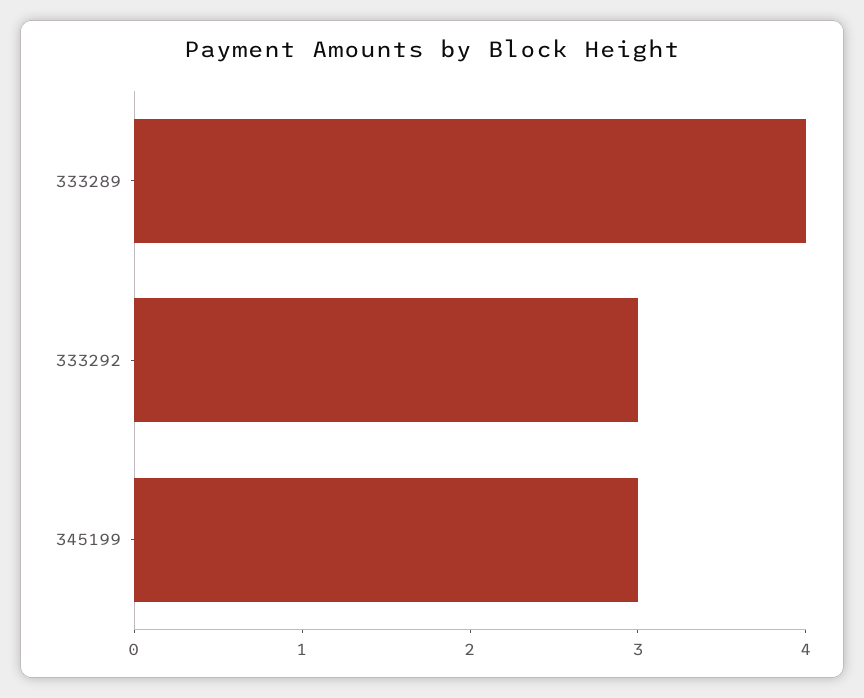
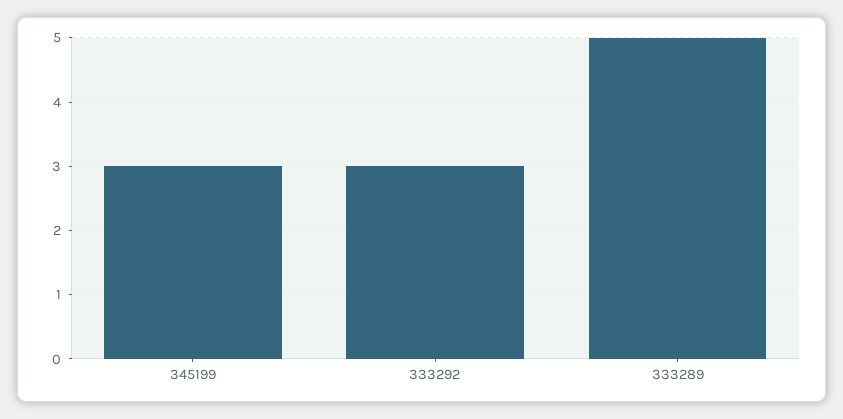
333289: 4 -> 5

